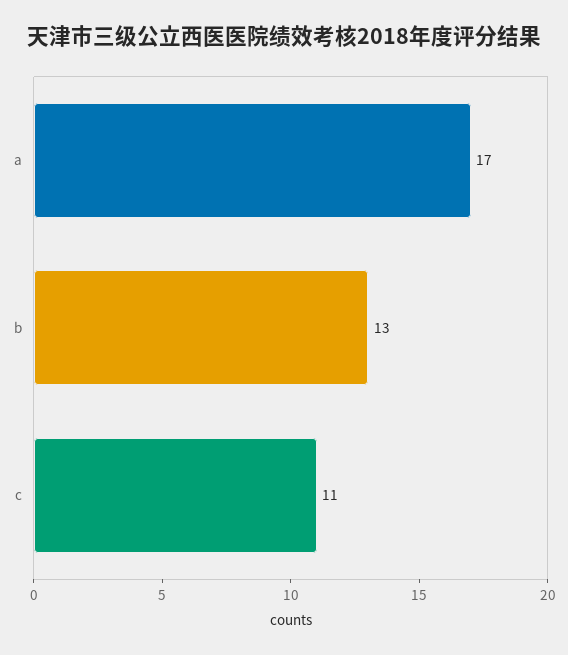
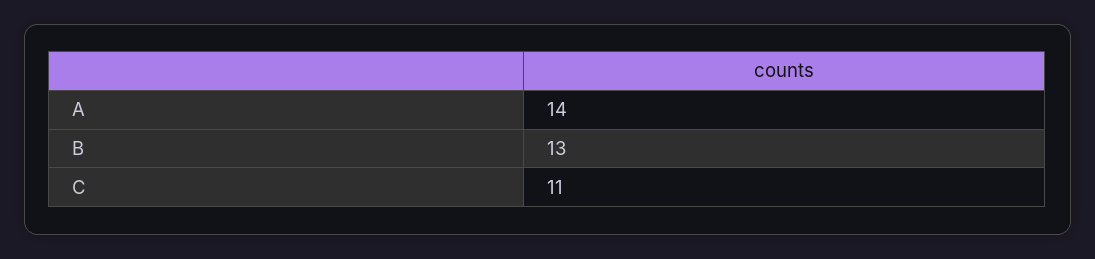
a: 17 -> 14

